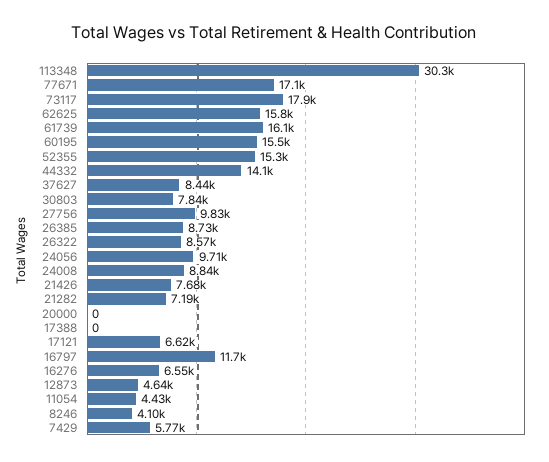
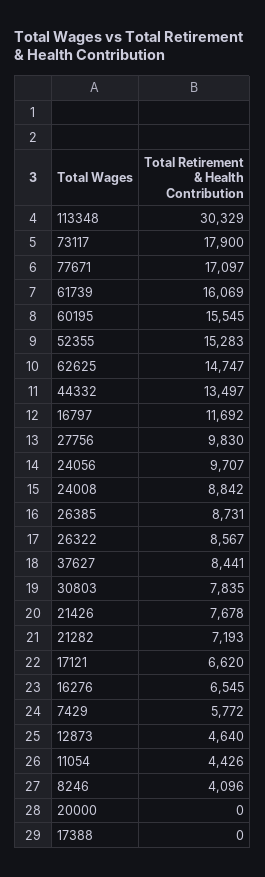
62625: 15800 -> 14747
44332: 14100 -> 13497

